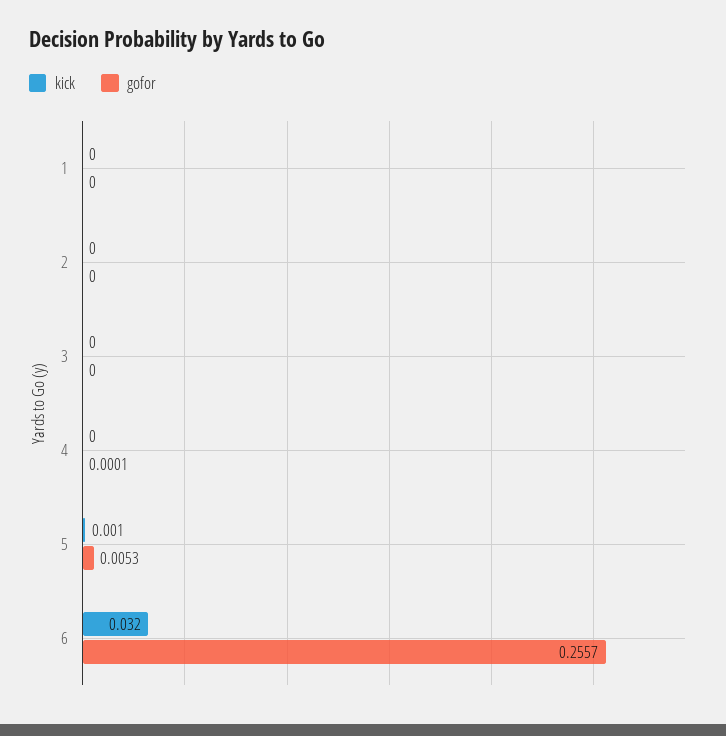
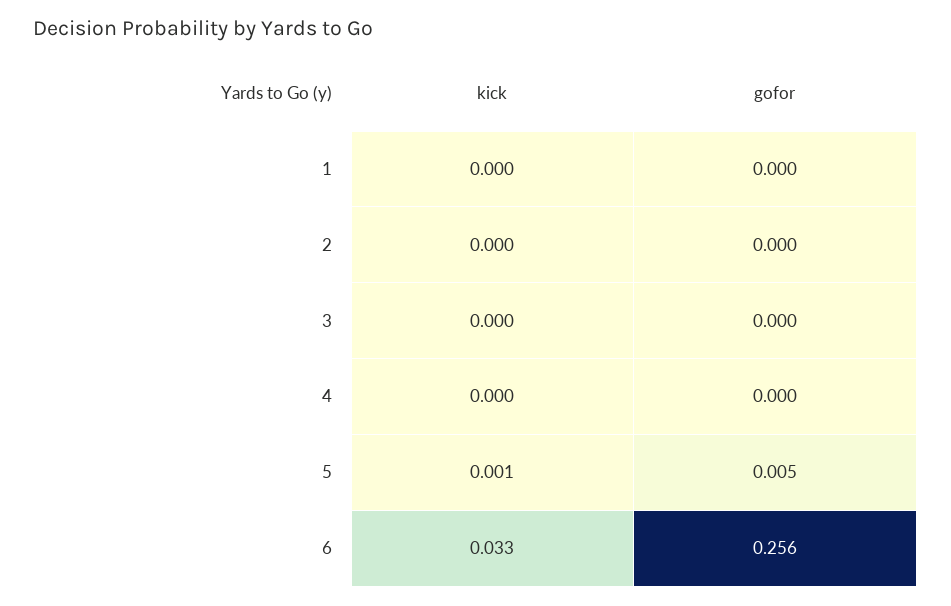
kick, 6: 0.032 -> 0.033

